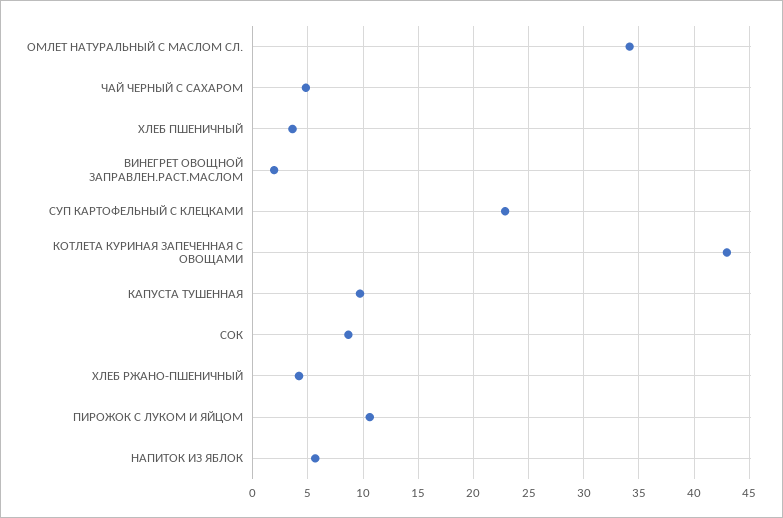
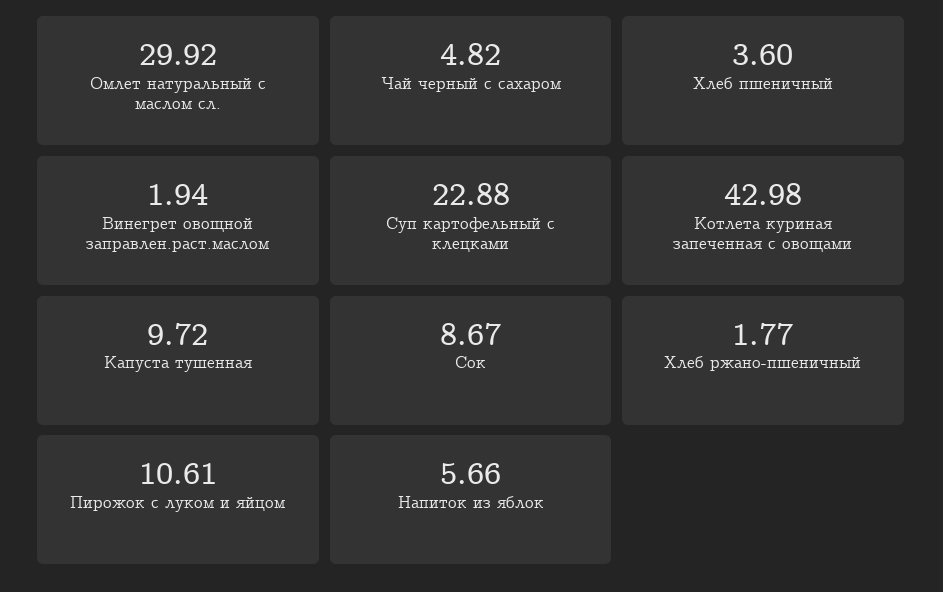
ОМЛЕТ НАТУРАЛЬНЫЙ С МАСЛОМ СЛ.: 34 -> 29.92
ХЛЕБ РЖАНО-ПШЕНИЧНЫЙ: 4 -> 1.77

